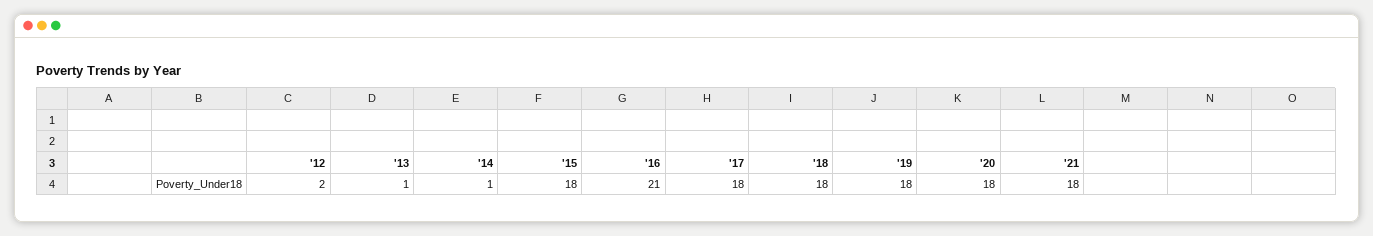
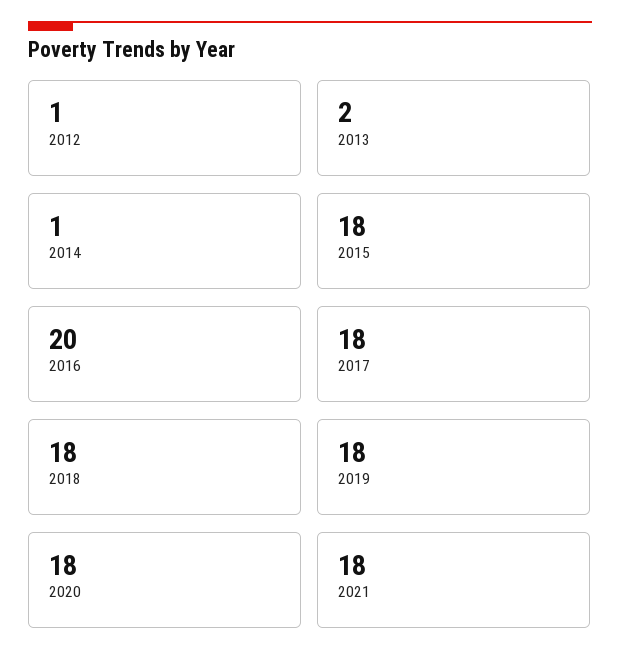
'12: 2 -> 1
'13: 1 -> 2
'16: 21 -> 20

